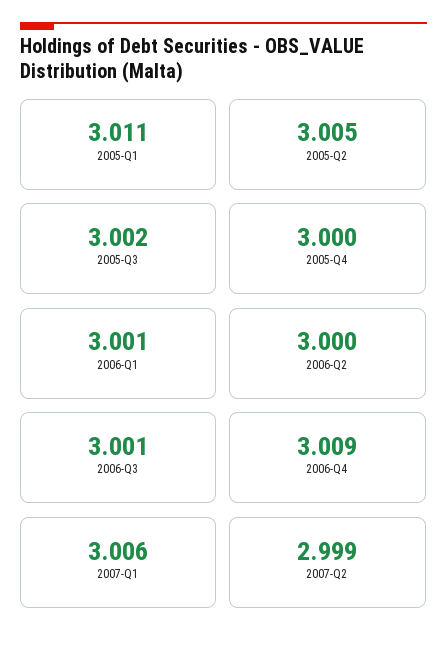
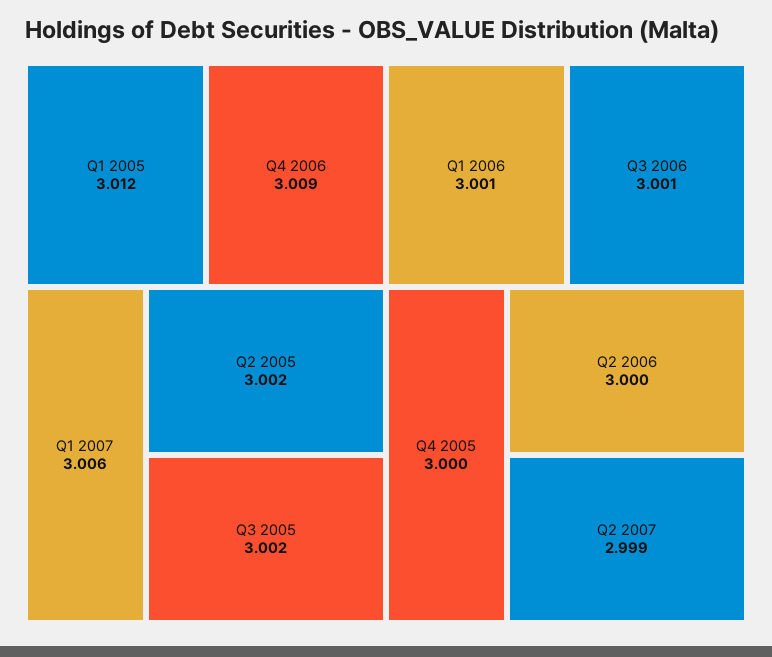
2005-Q1: 3.011 -> 3.012
2005-Q2: 3.005 -> 3.002

